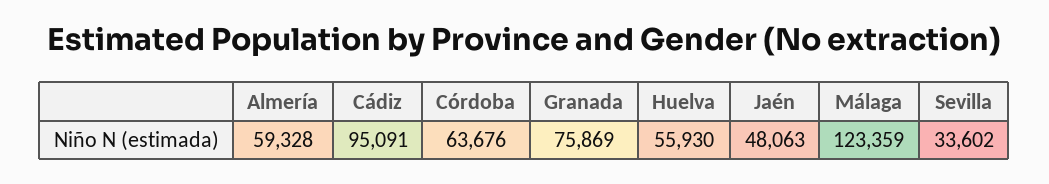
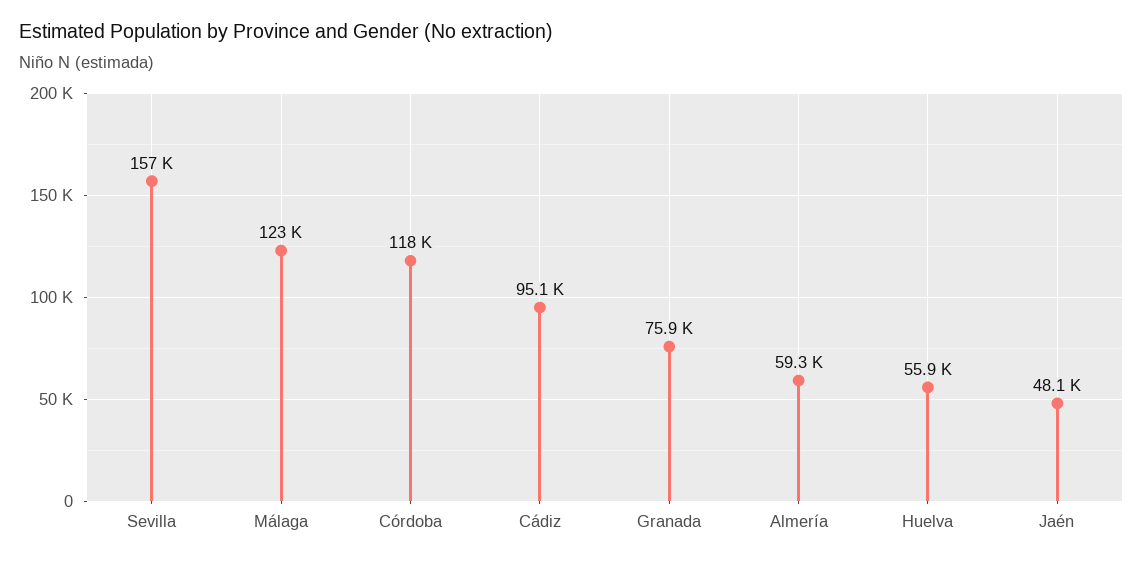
Córdoba: 63676 -> 118000
Sevilla: 33602 -> 157000

